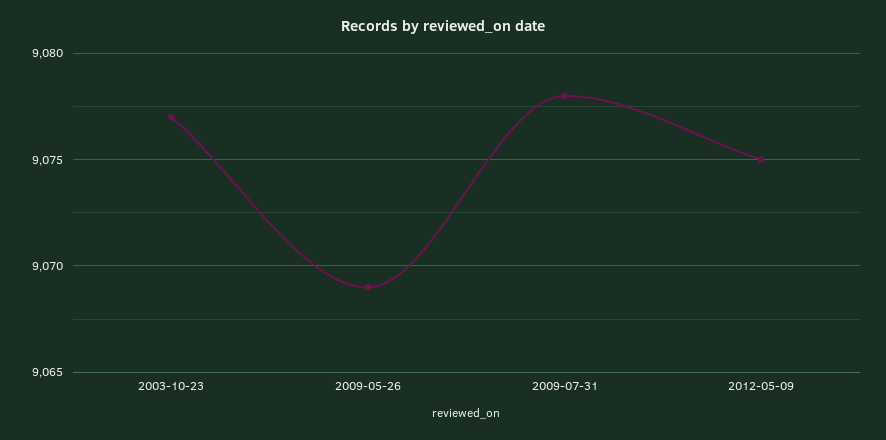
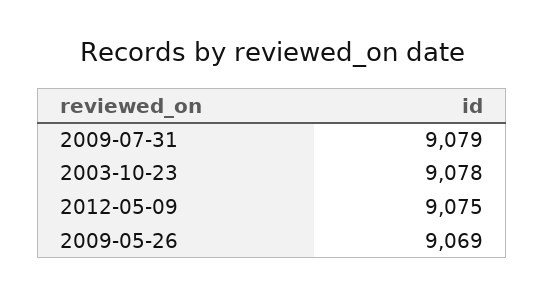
2003-10-23: 9077 -> 9078
2009-07-31: 9078 -> 9079

